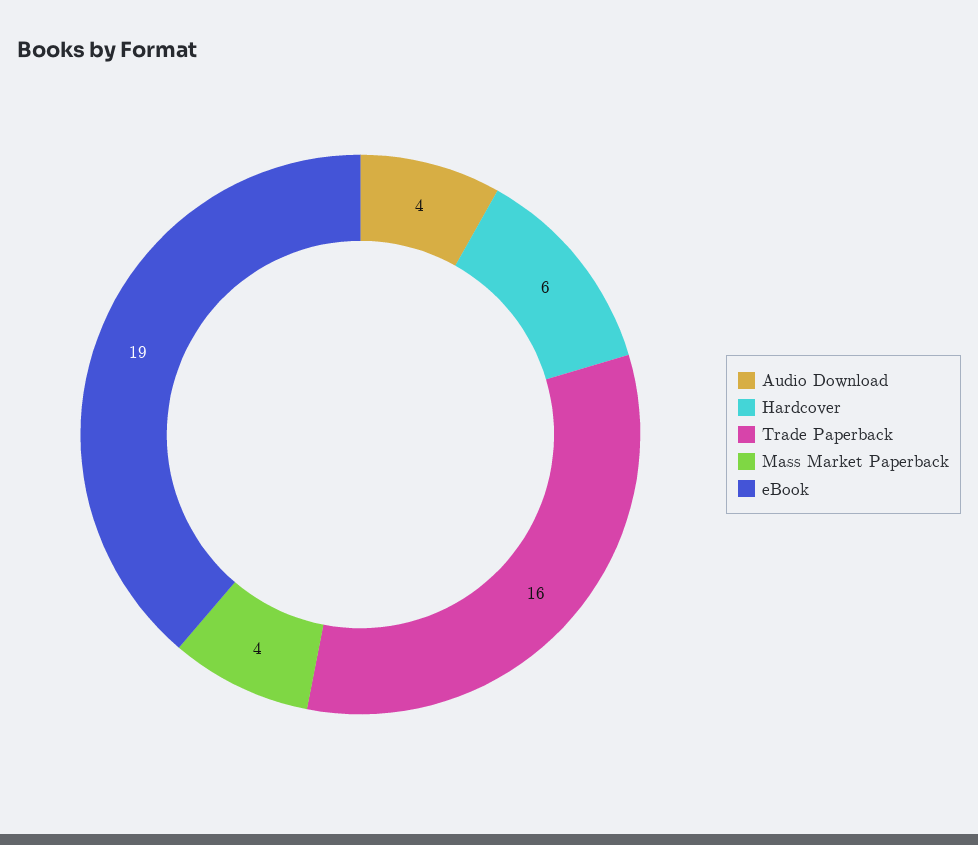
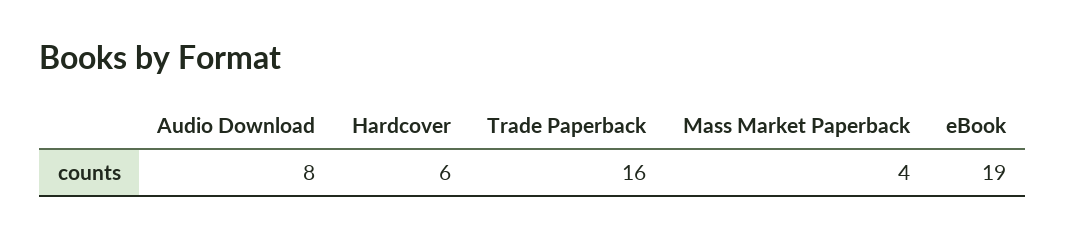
Audio Download: 4 -> 8

